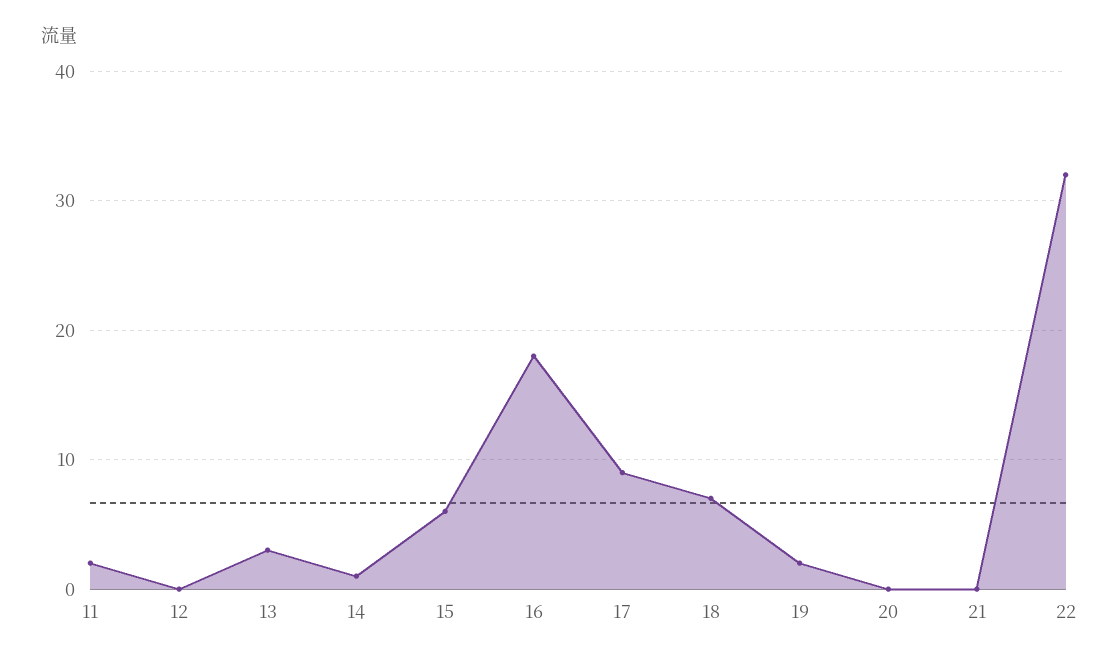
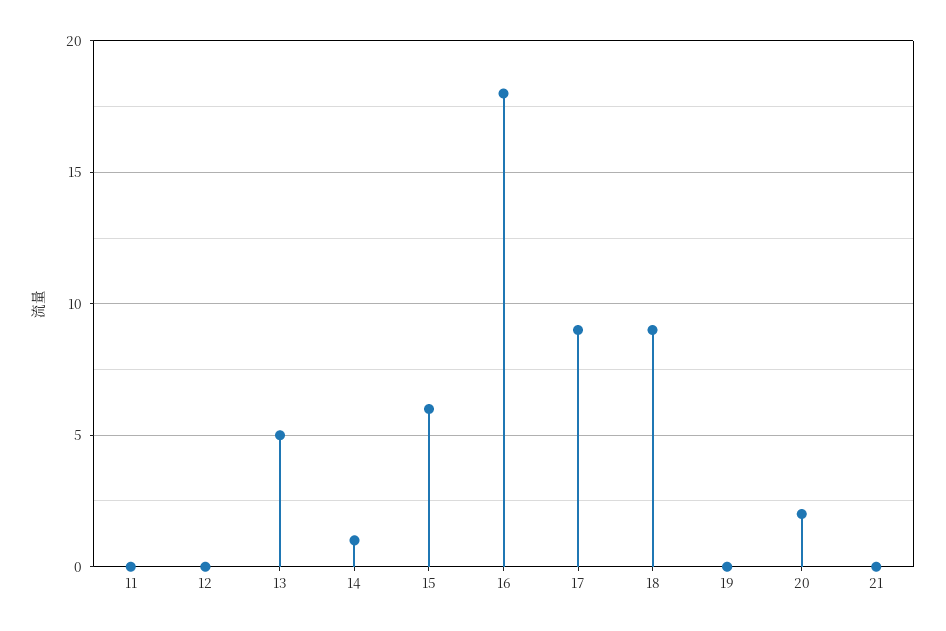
11: 2 -> 0
13: 3 -> 5
18: 7 -> 9
19: 2 -> 0
20: 0 -> 2
22: 32 -> none

